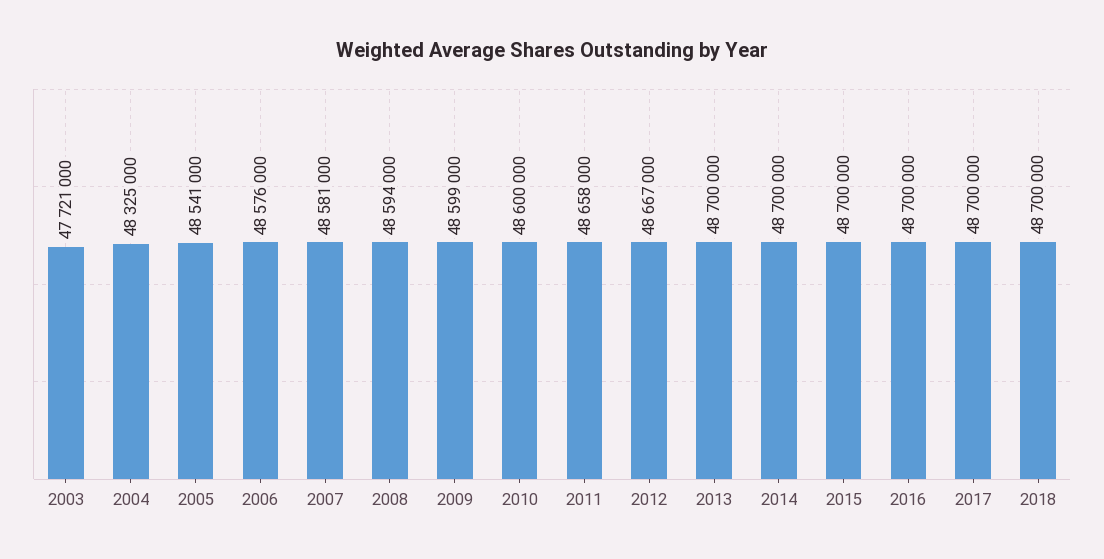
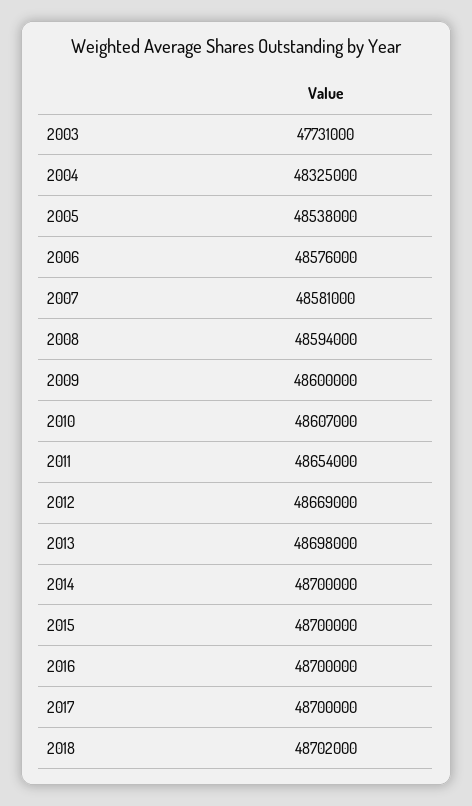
2003: 47721000 -> 47731000
2005: 48541000 -> 48538000
2009: 48599000 -> 48600000
2010: 48600000 -> 48607000
2011: 48658000 -> 48654000
2012: 48667000 -> 48669000
2013: 48700000 -> 48698000
2018: 48700000 -> 48702000

